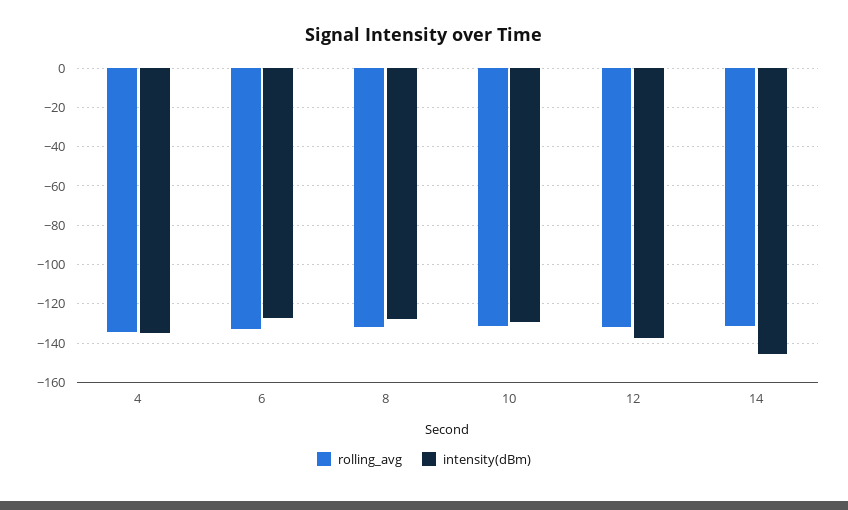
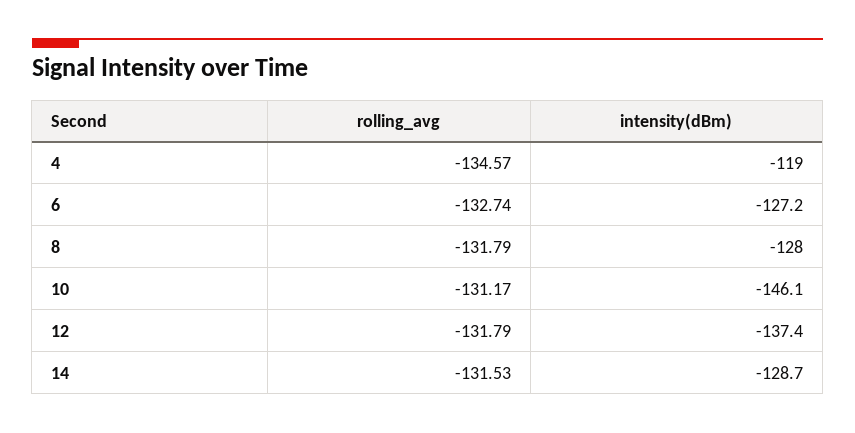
intensity(dBm), 4: -135 -> -119
intensity(dBm), 10: -130 -> -146.1
intensity(dBm), 14: -145 -> -128.7

